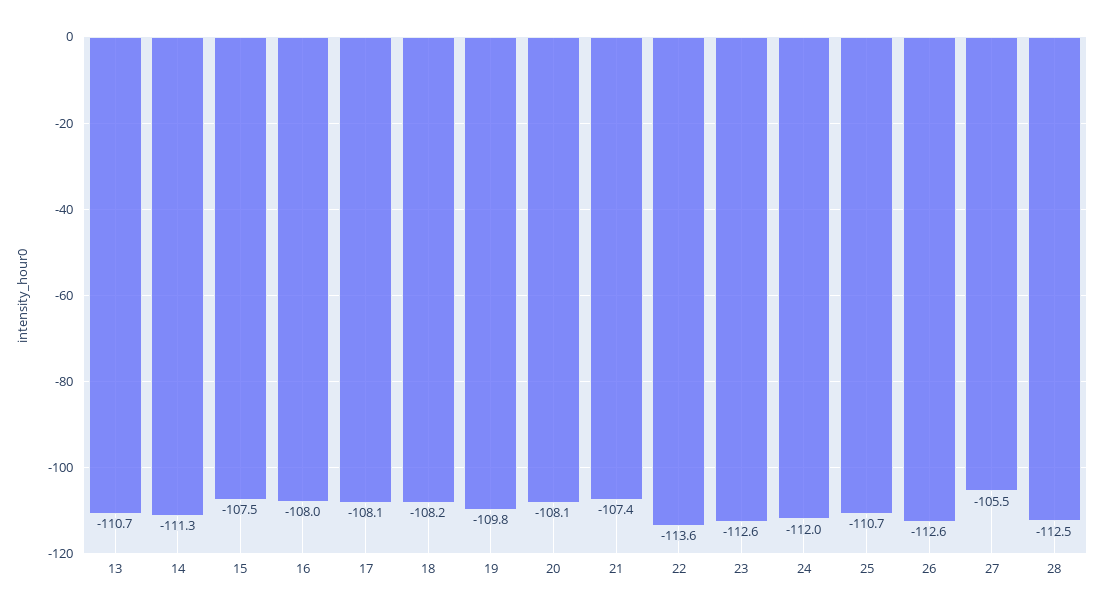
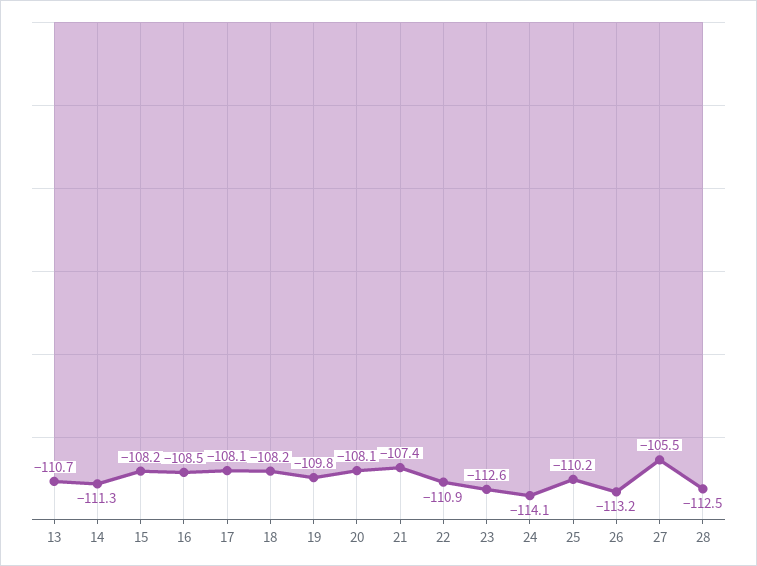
15: -107.5 -> -108.2
16: -108 -> -108.5
22: -113.6 -> -110.9
24: -112 -> -114.1
25: -110.7 -> -110.2
26: -112.6 -> -113.2

